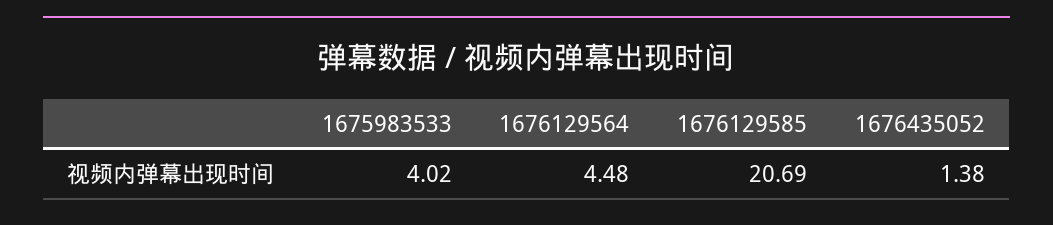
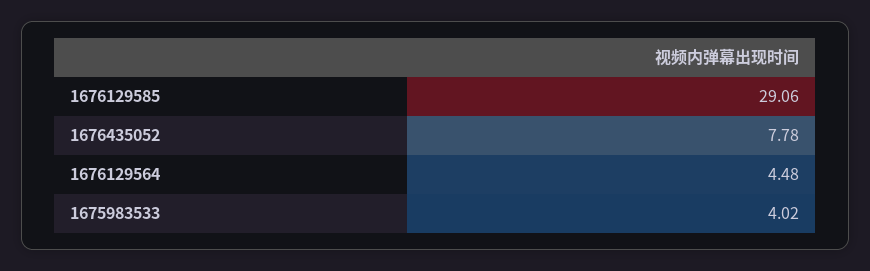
1676129585: 20.69 -> 29.06
1676435052: 1.38 -> 7.78

